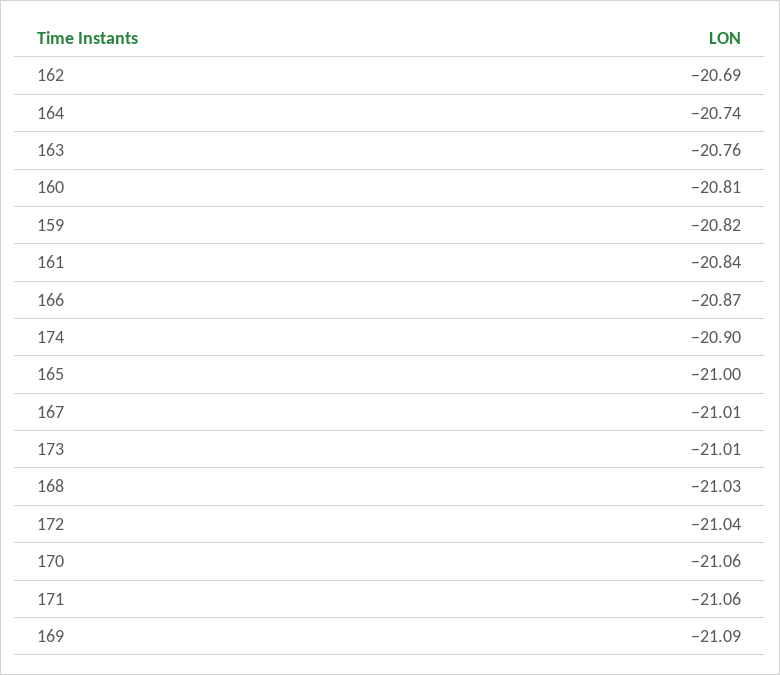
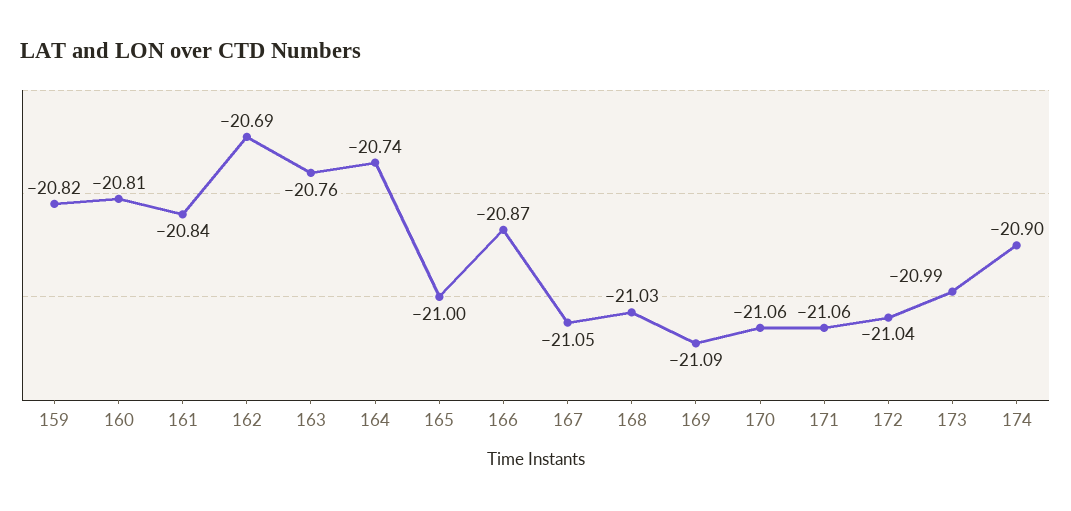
167: -21.01 -> -21.05
173: -21.01 -> -20.99

